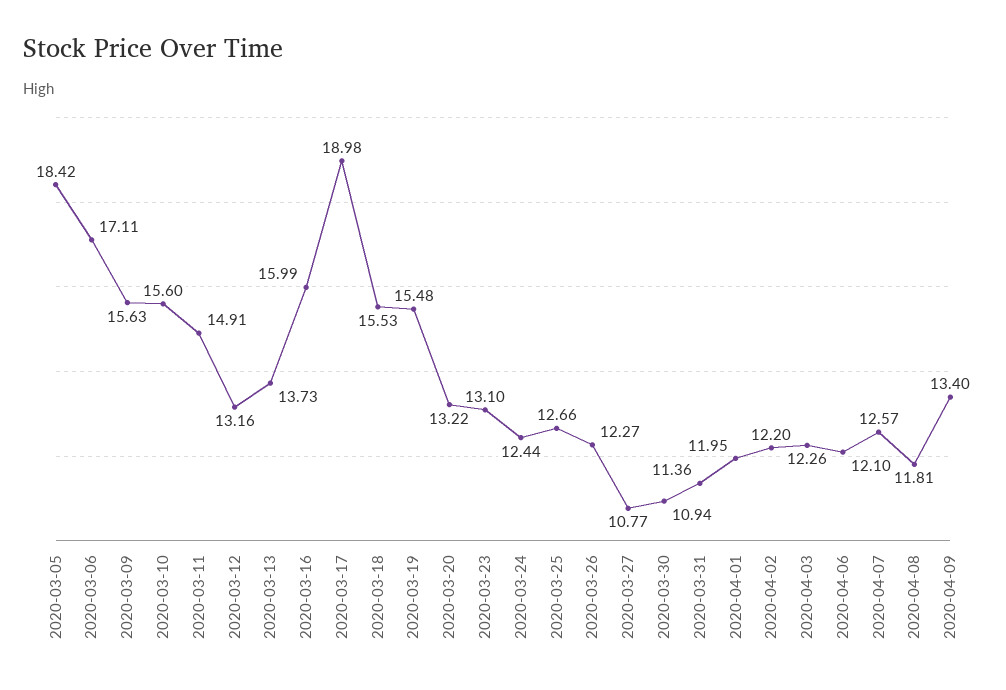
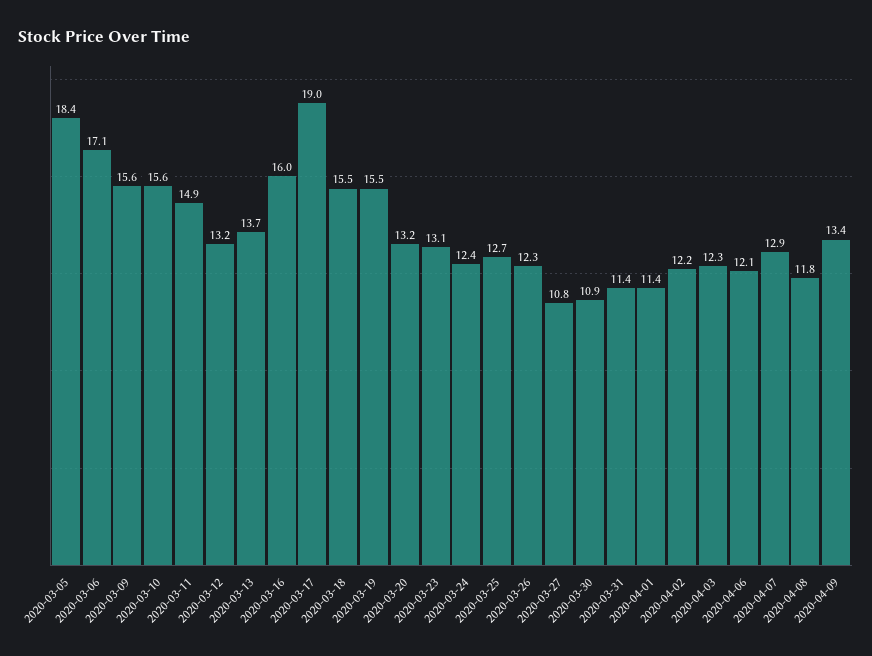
2020-04-01: 11.95 -> 11.4
2020-04-07: 12.57 -> 12.9

